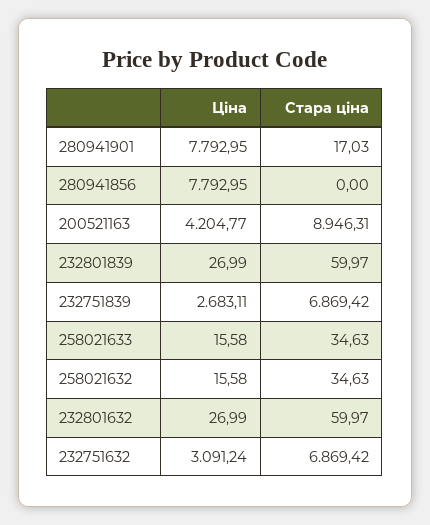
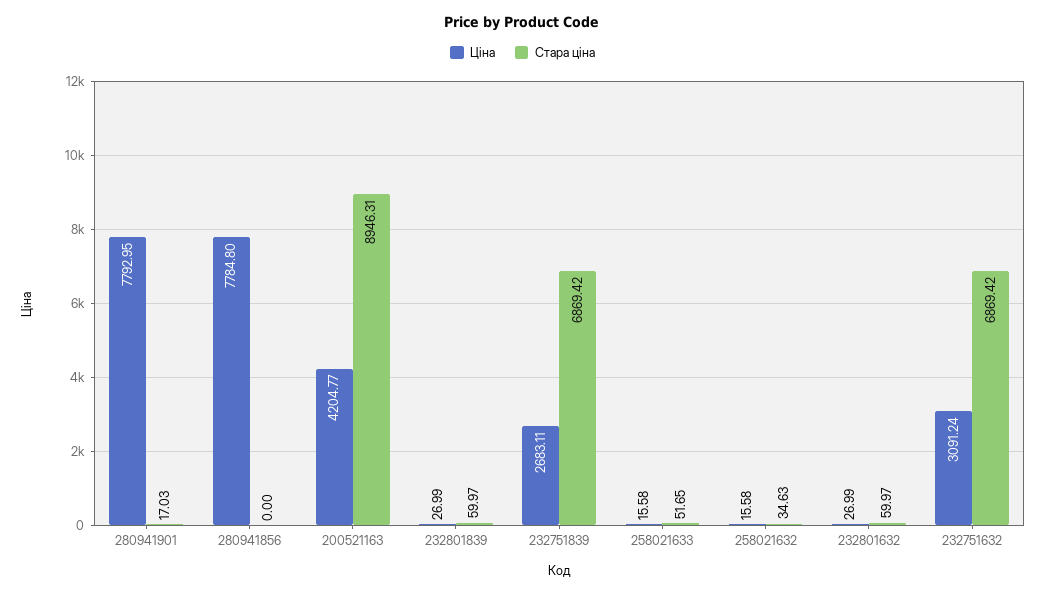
Ціна, 280941856: 7792.95 -> 7784.8
Стара ціна, 258021633: 34.63 -> 51.65

